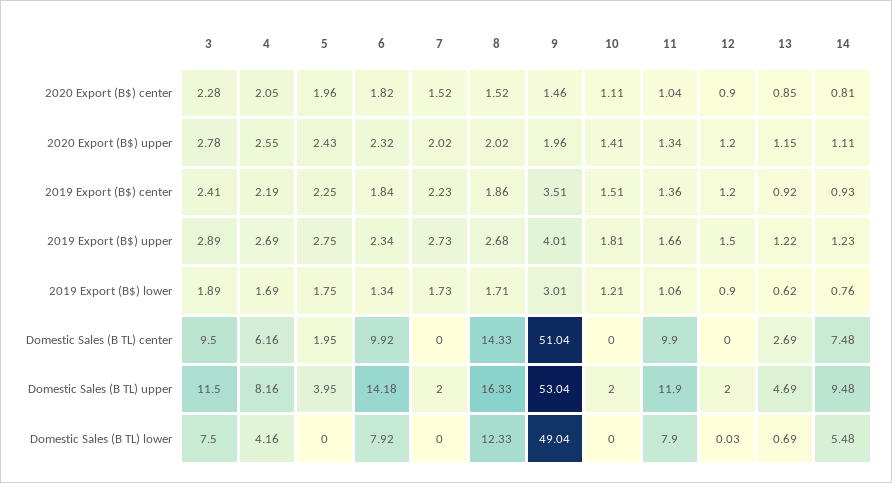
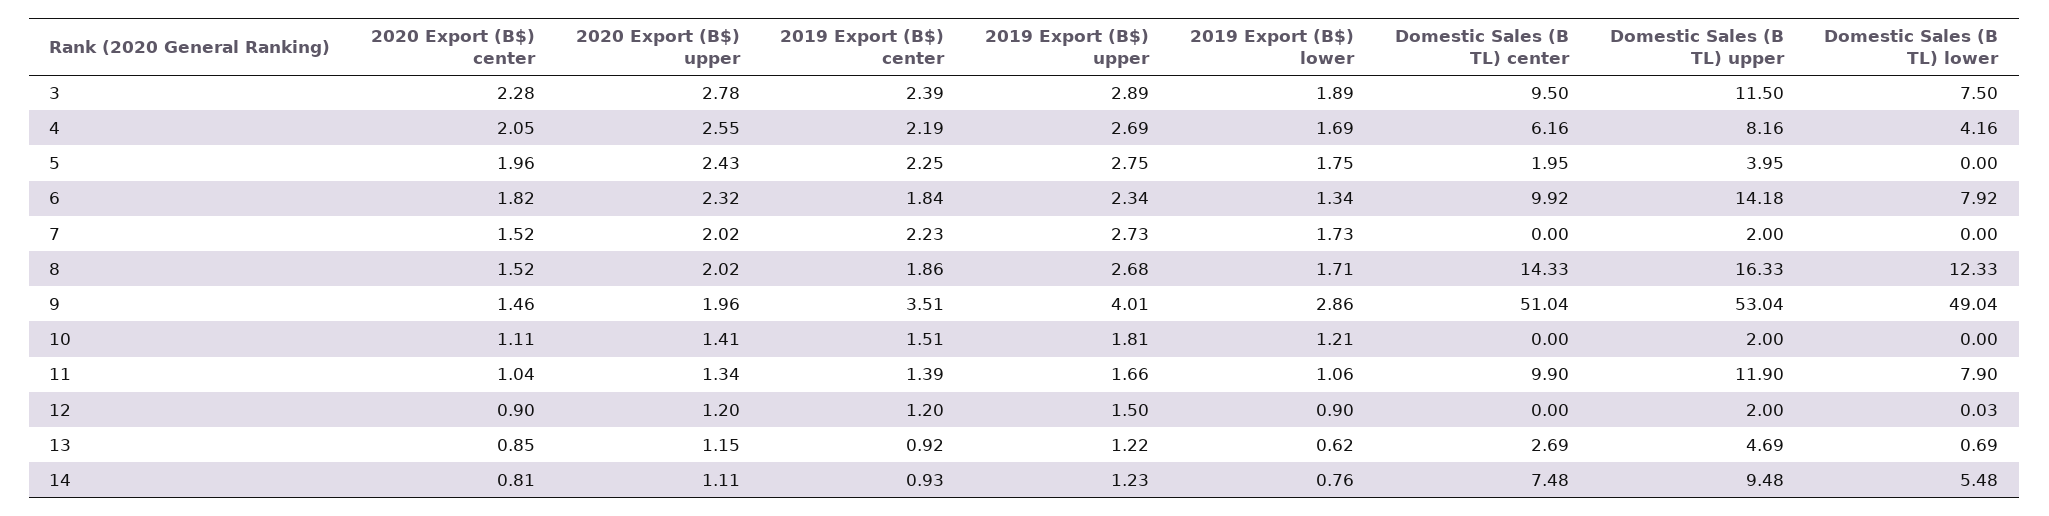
3, 2019 Export (B$) center: 2.41 -> 2.39
11, 2019 Export (B$) center: 1.36 -> 1.39
9, 2019 Export (B$) lower: 3.01 -> 2.86

